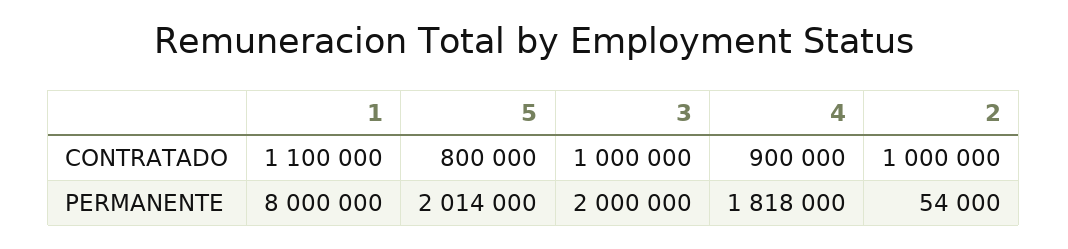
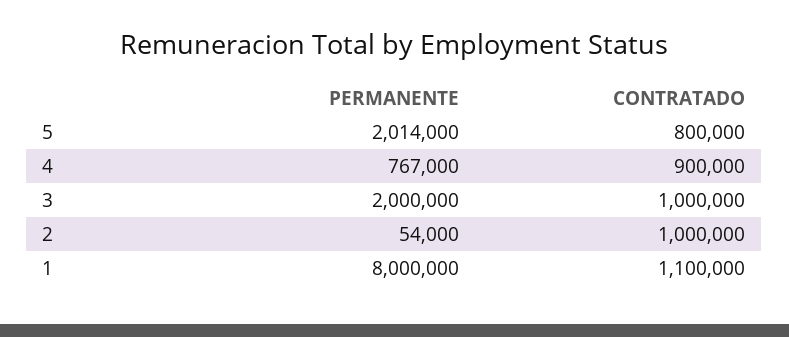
4, PERMANENTE: 1818000 -> 767000

